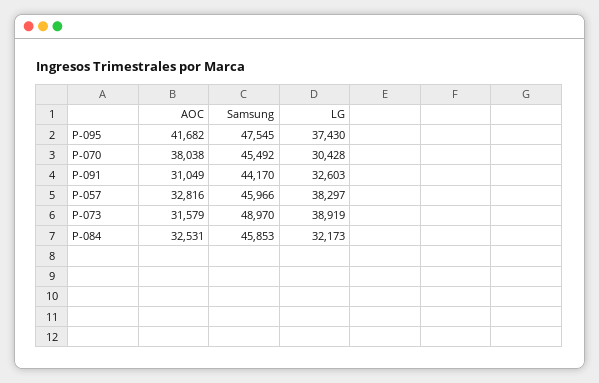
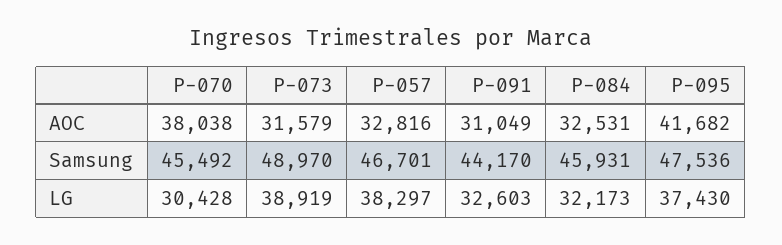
Samsung, P-095: 47545 -> 47536
Samsung, P-057: 45966 -> 46701
Samsung, P-084: 45853 -> 45931

